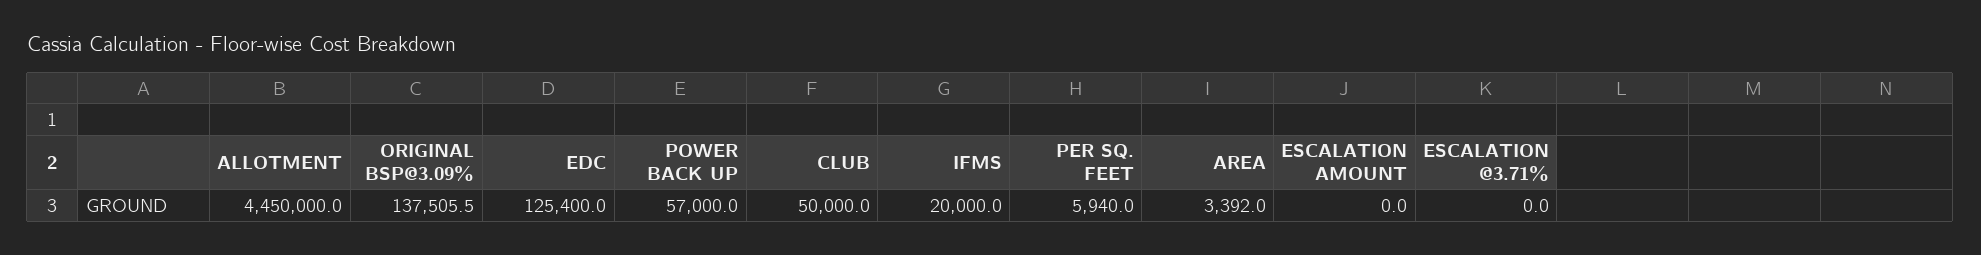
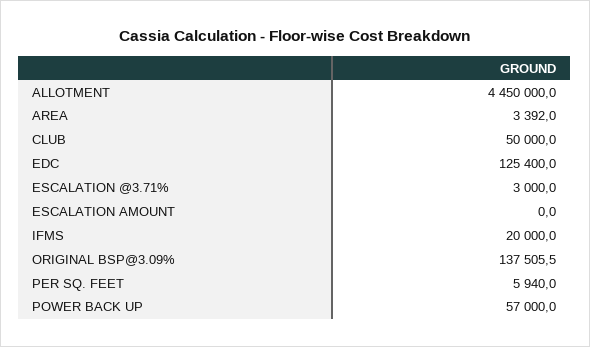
ESCALATION @3.71%: 0 -> 3000

